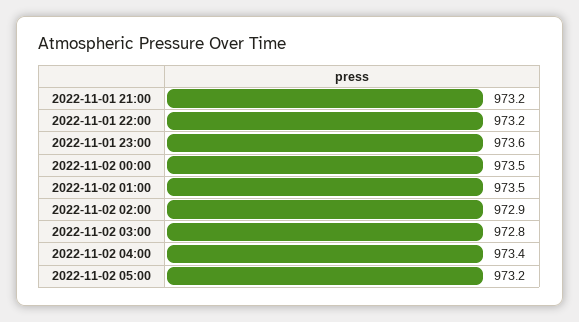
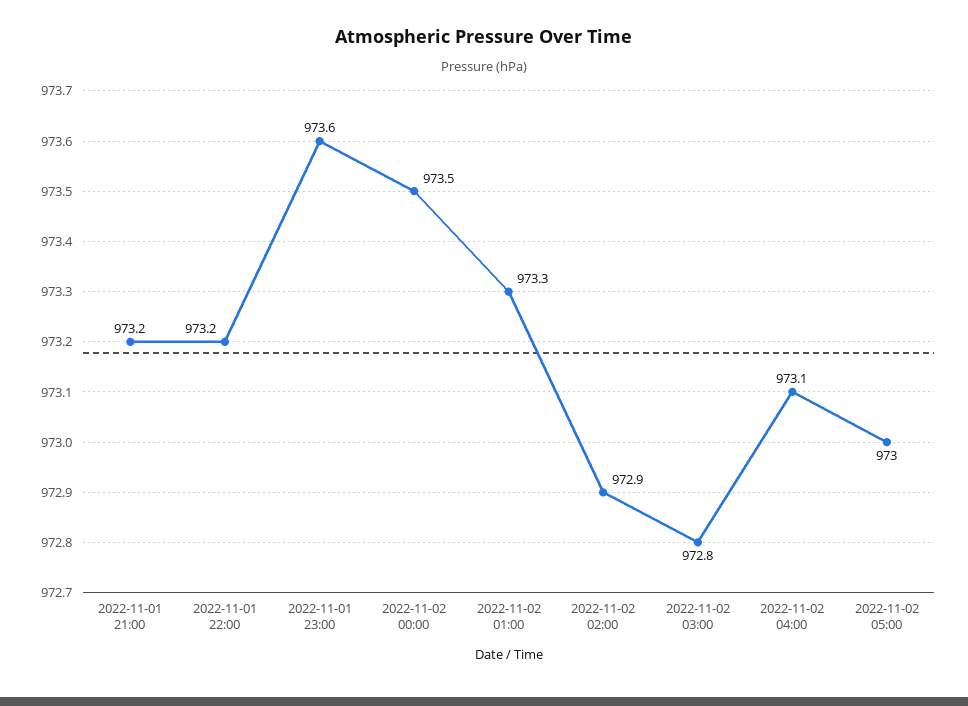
2022-11-02 01:00: 973.5 -> 973.3
2022-11-02 04:00: 973.4 -> 973.1
2022-11-02 05:00: 973.2 -> 973

